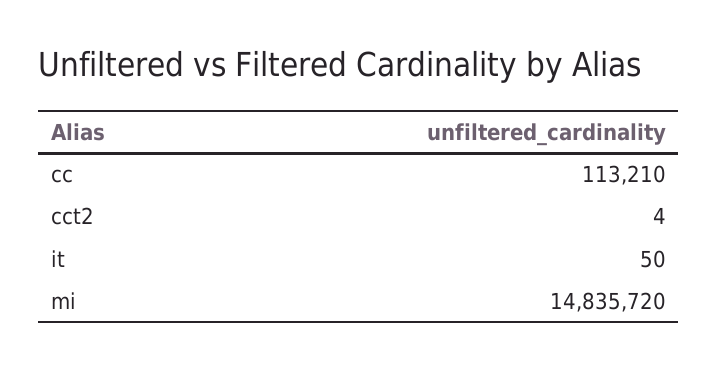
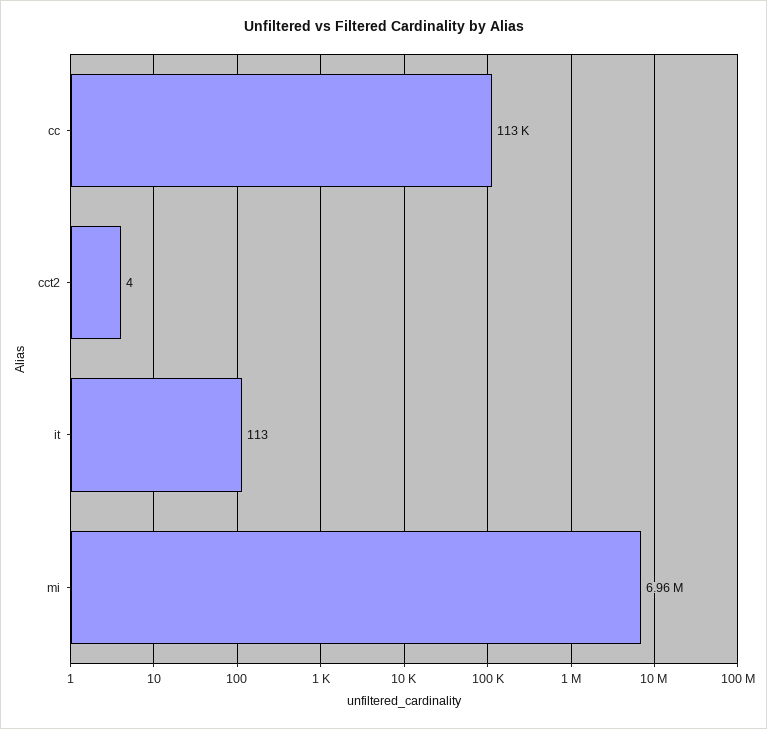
it: 50 -> 113
mi: 14835720 -> 6960000

